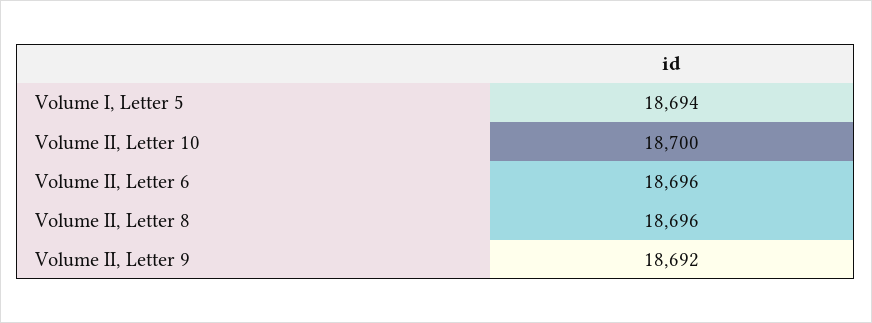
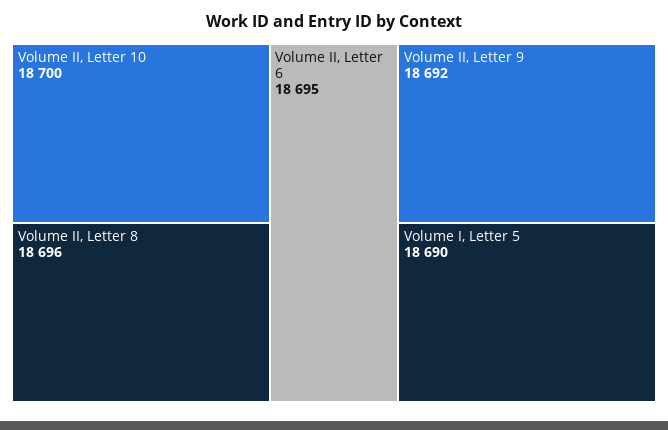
Volume I, Letter 5: 18694 -> 18690
Volume II, Letter 6: 18696 -> 18695

